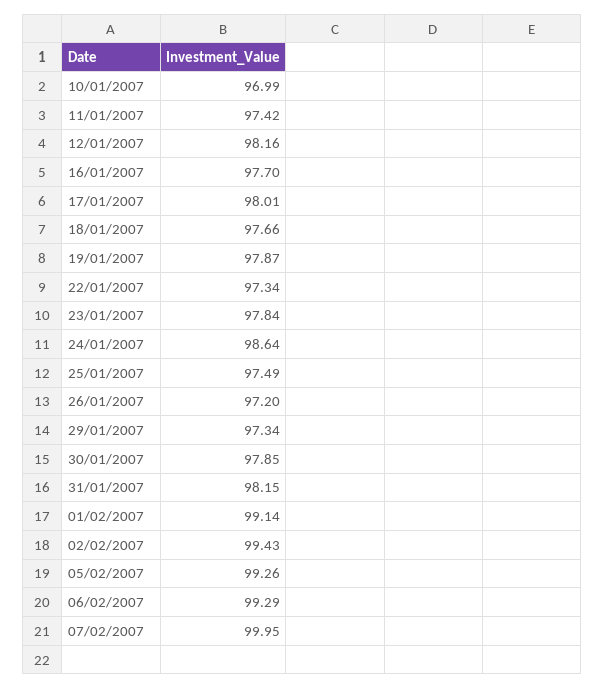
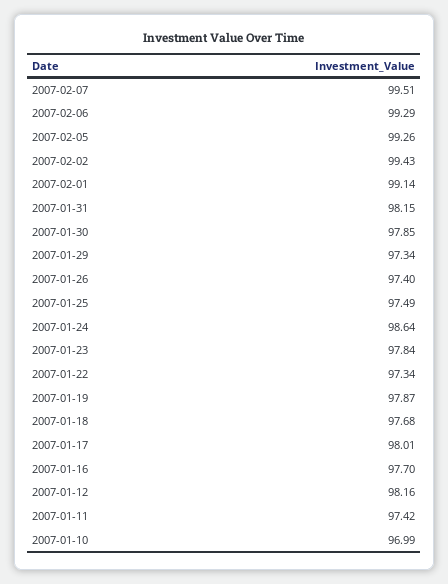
18/01/2007: 97.66 -> 97.68
26/01/2007: 97.2 -> 97.4
07/02/2007: 99.95 -> 99.51

